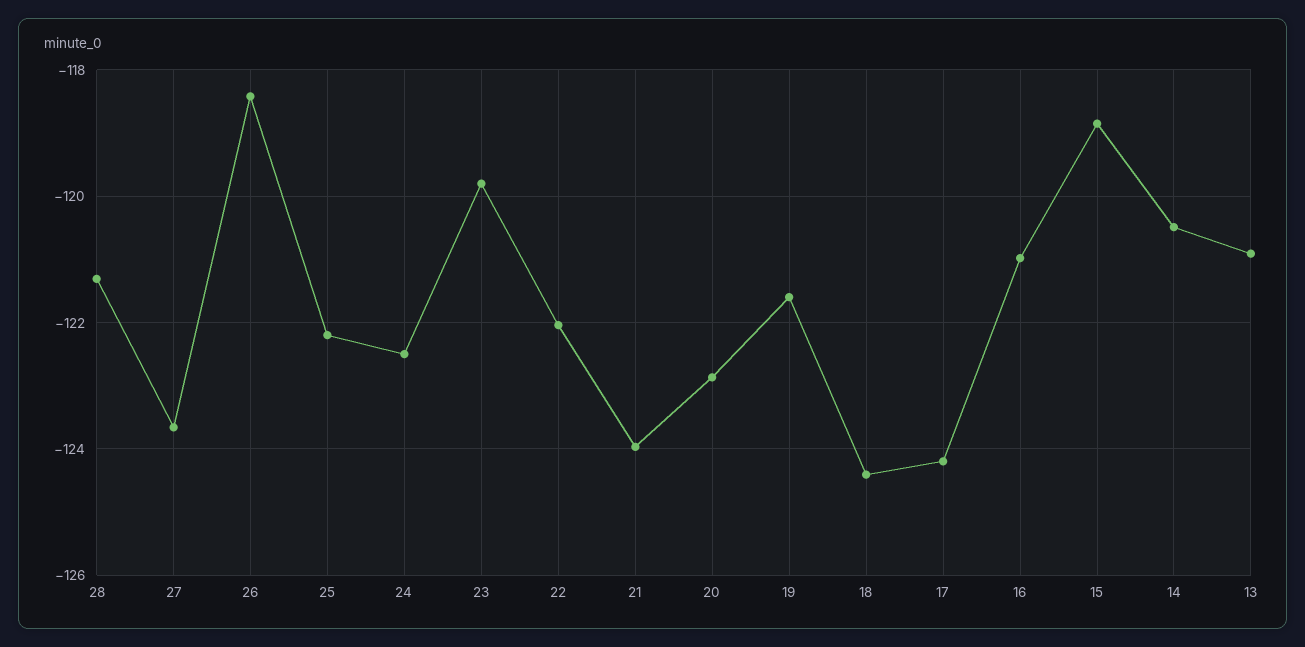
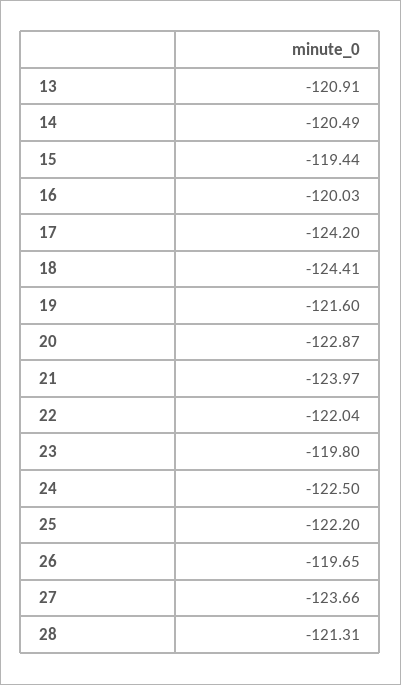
26: -118.4 -> -119.65
16: -121 -> -120.03
15: -118.8 -> -119.44

